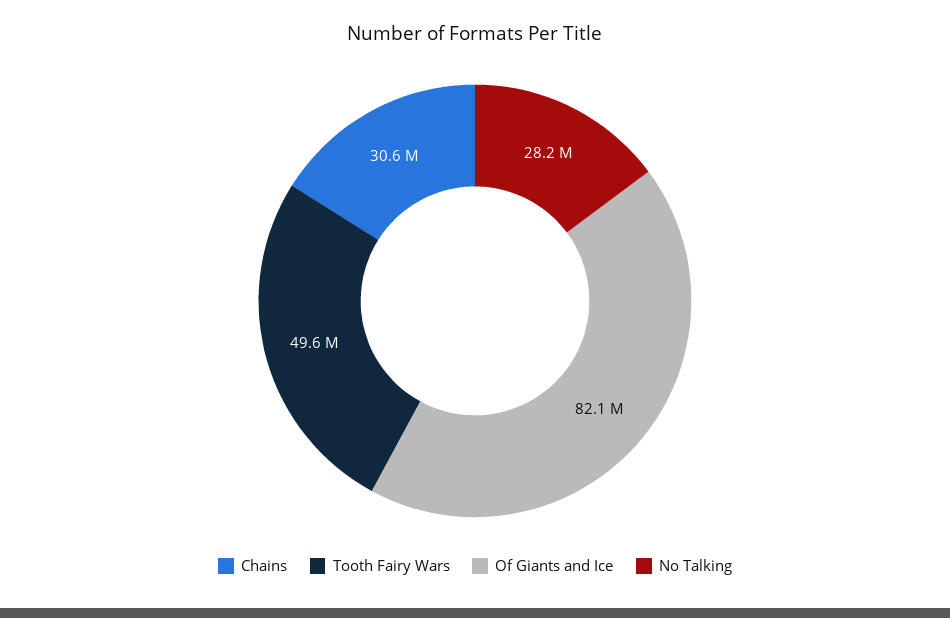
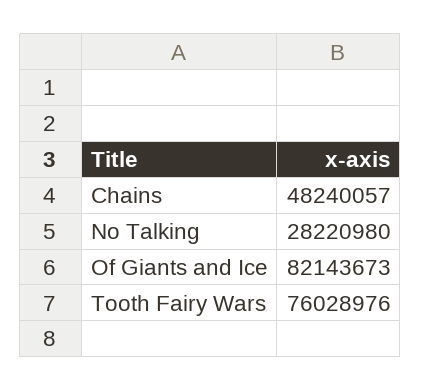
Chains: 30600000 -> 48240057
Tooth Fairy Wars: 49600000 -> 76028976

